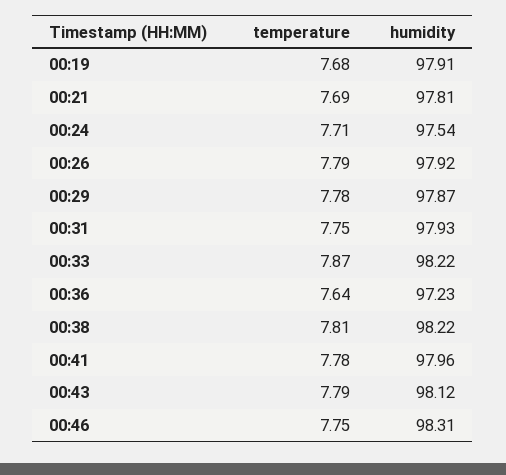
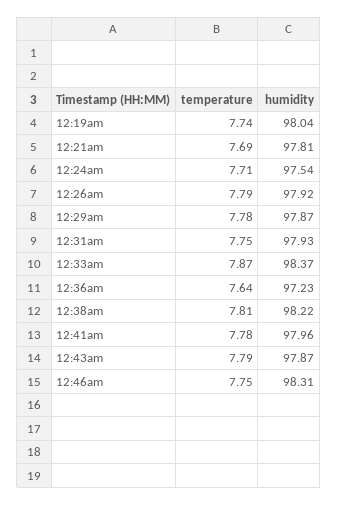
temperature, 00:19: 7.68 -> 7.74
humidity, 00:19: 97.91 -> 98.04
humidity, 00:33: 98.22 -> 98.37
humidity, 00:43: 98.12 -> 97.87

